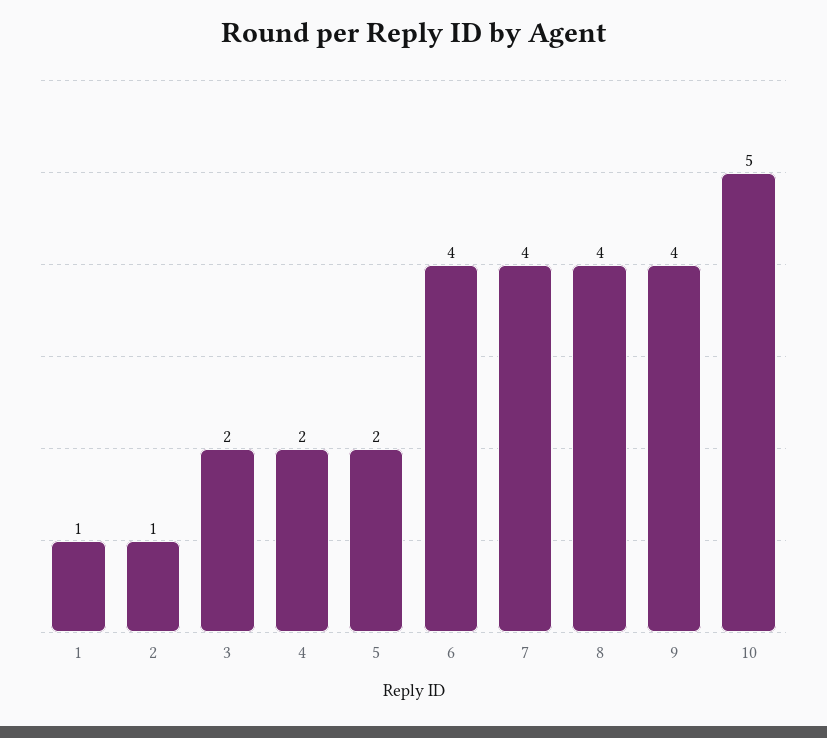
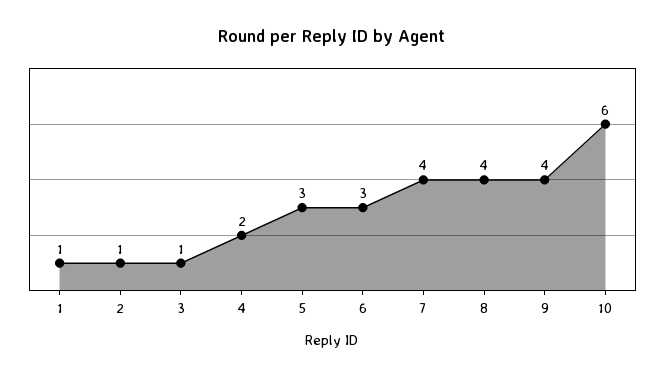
3: 2 -> 1
5: 2 -> 3
6: 4 -> 3
10: 5 -> 6

